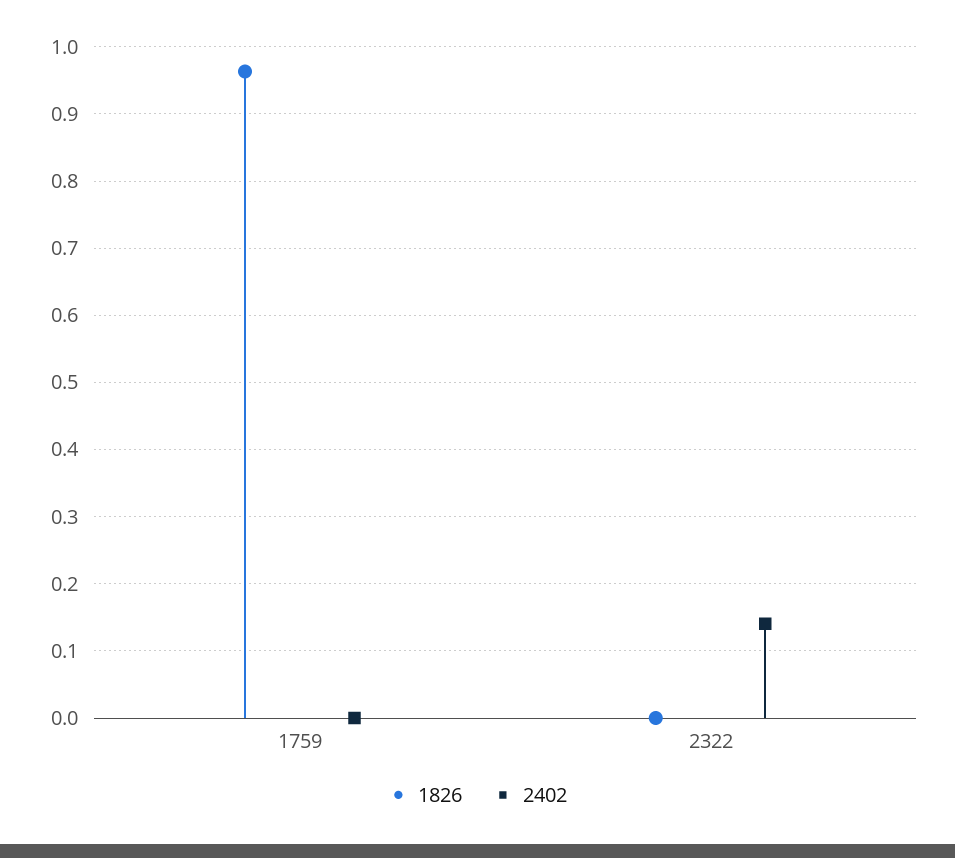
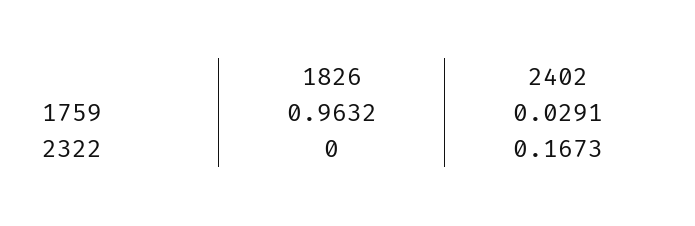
2402, 1759: 0 -> 0.0291
2402, 2322: 0.14 -> 0.1673

